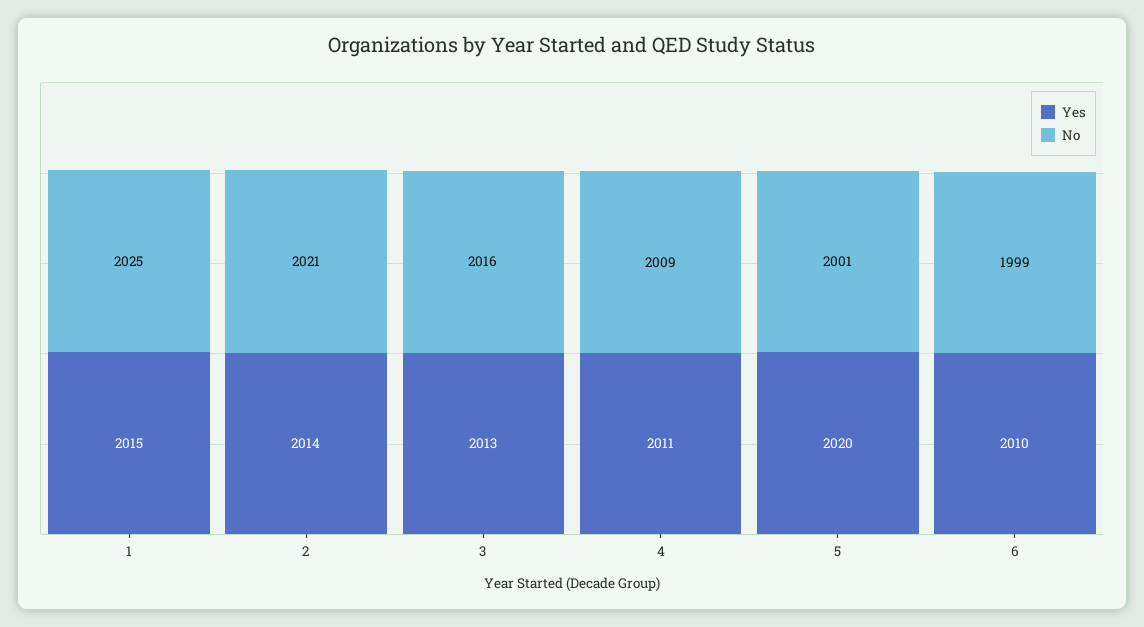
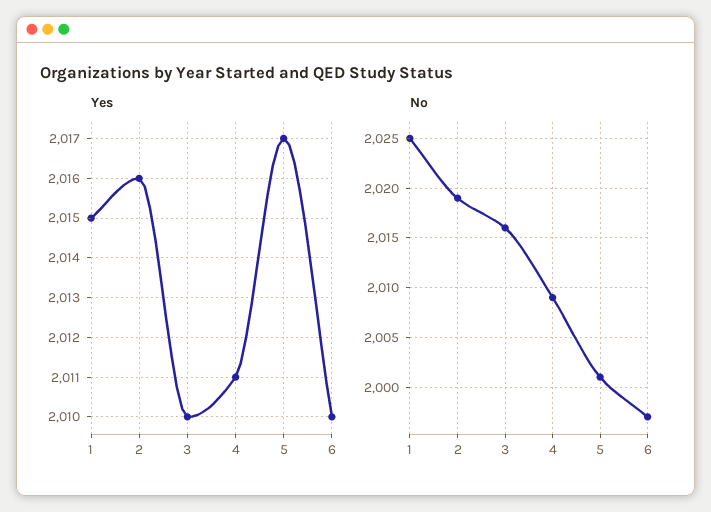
Yes, 2: 2014 -> 2016
No, 2: 2021 -> 2019
Yes, 3: 2013 -> 2010
Yes, 5: 2020 -> 2017
No, 6: 1999 -> 1997

